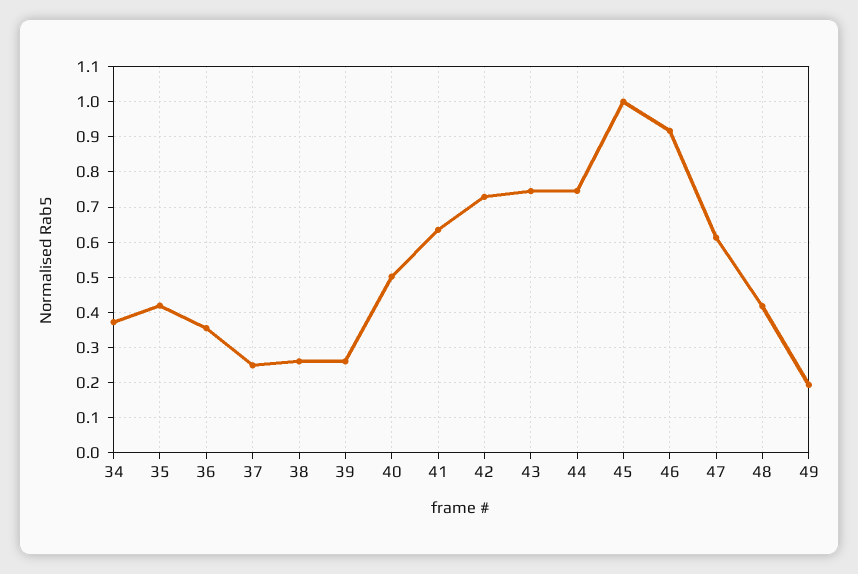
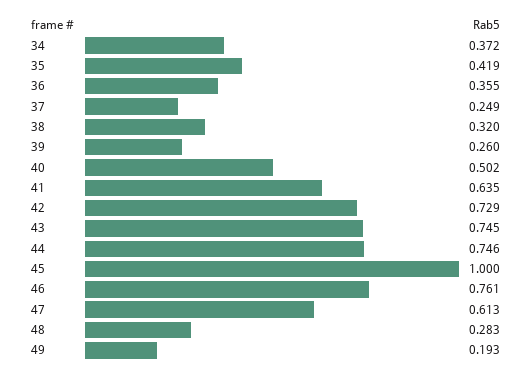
38: 0.26 -> 0.32
46: 0.92 -> 0.761
48: 0.42 -> 0.283

